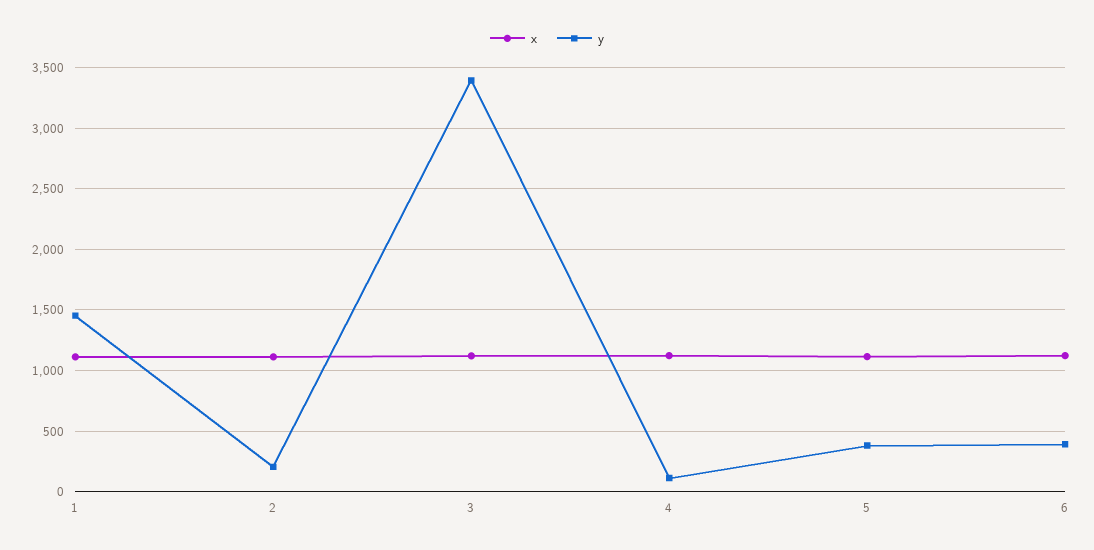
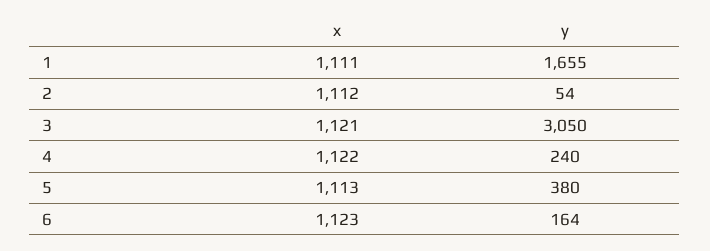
y, 1: 1450 -> 1655
y, 2: 200 -> 54
y, 3: 3400 -> 3050
y, 4: 100 -> 240
y, 6: 400 -> 164

